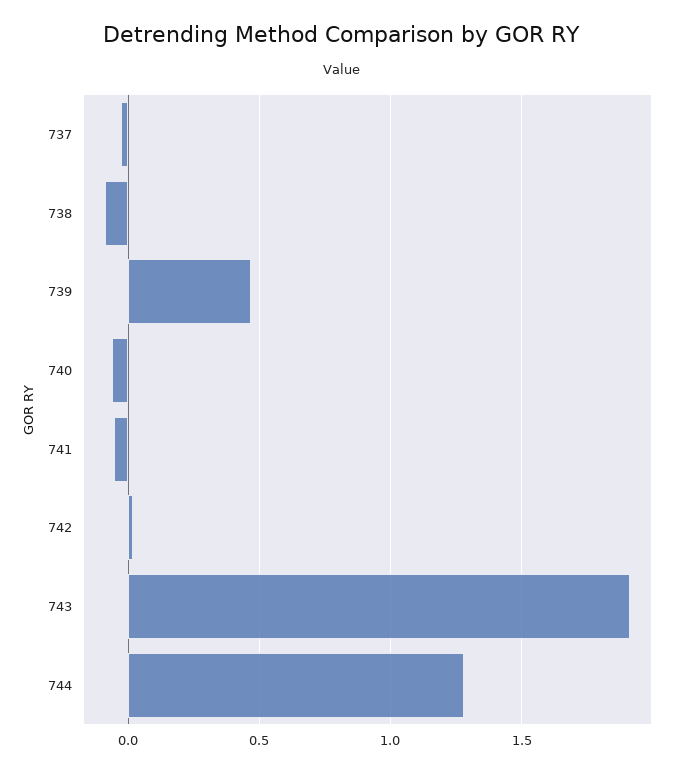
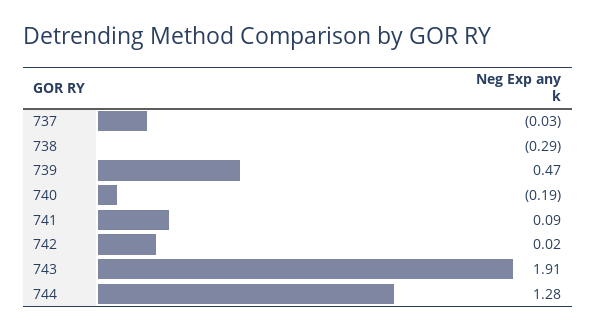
738: -0.1 -> -0.29
740: -0.05 -> -0.19
741: -0.05 -> 0.09

